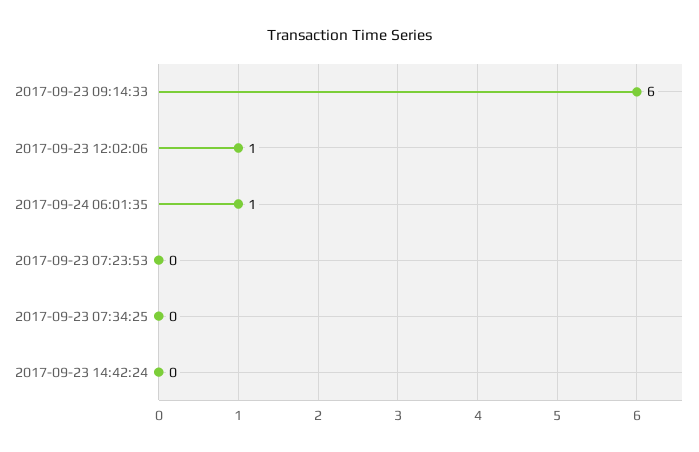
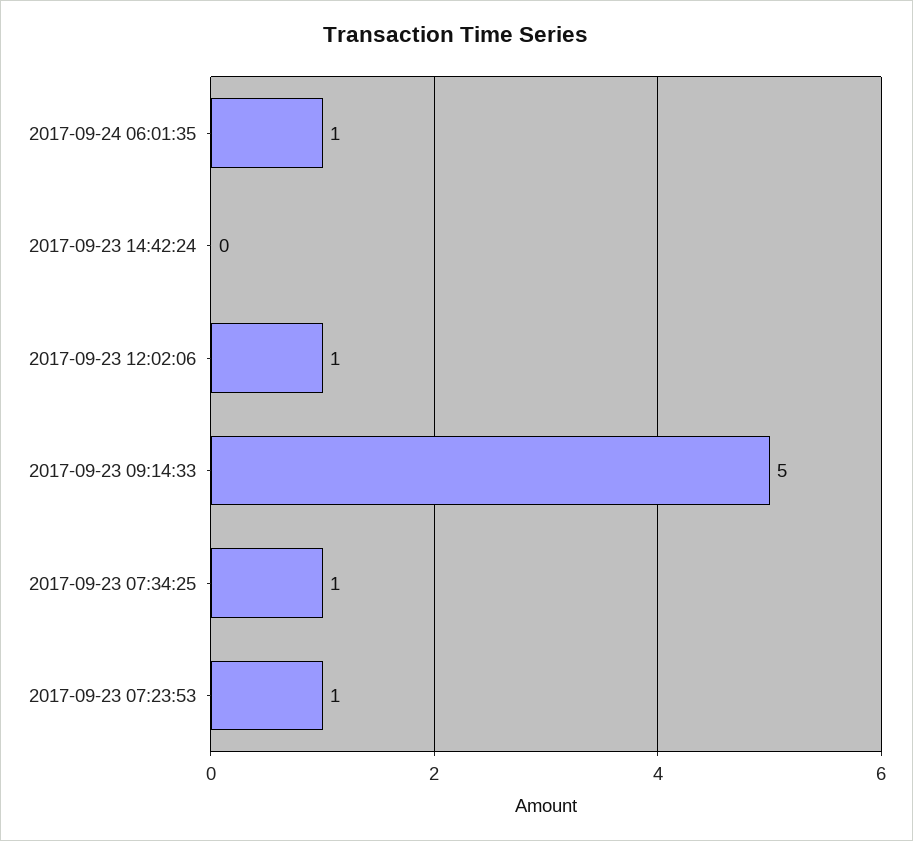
2017-09-23 09:14:33: 6 -> 5
2017-09-23 07:23:53: 0 -> 1
2017-09-23 07:34:25: 0 -> 1

